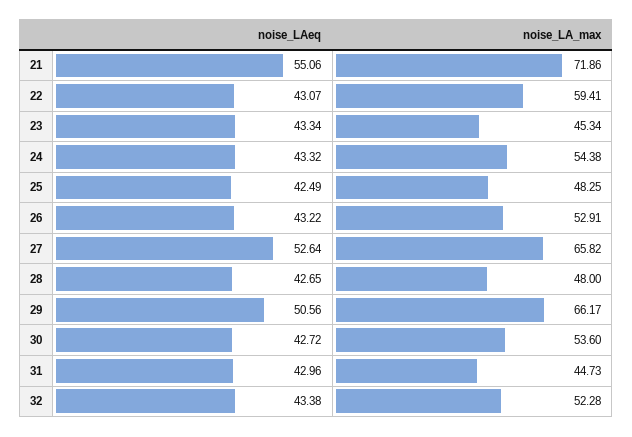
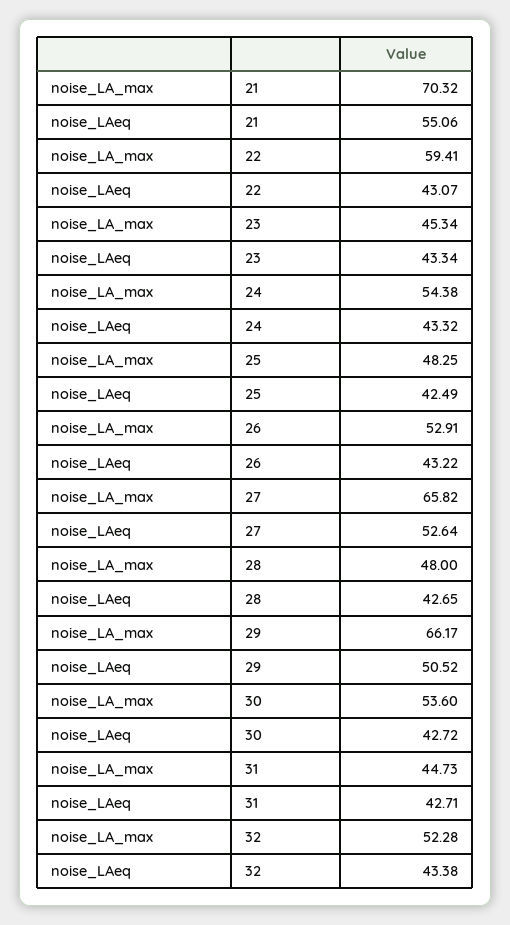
noise_LA_max, 21: 71.86 -> 70.32
noise_LAeq, 29: 50.56 -> 50.52
noise_LAeq, 31: 42.96 -> 42.71

